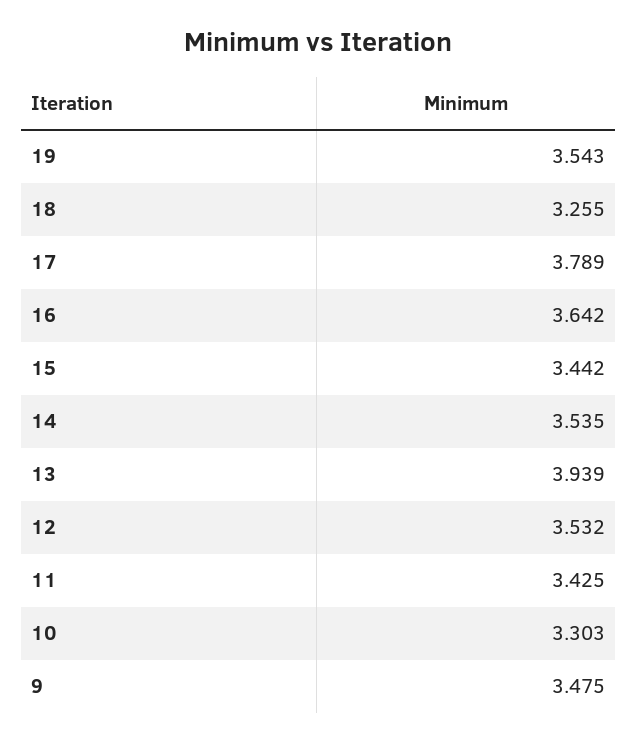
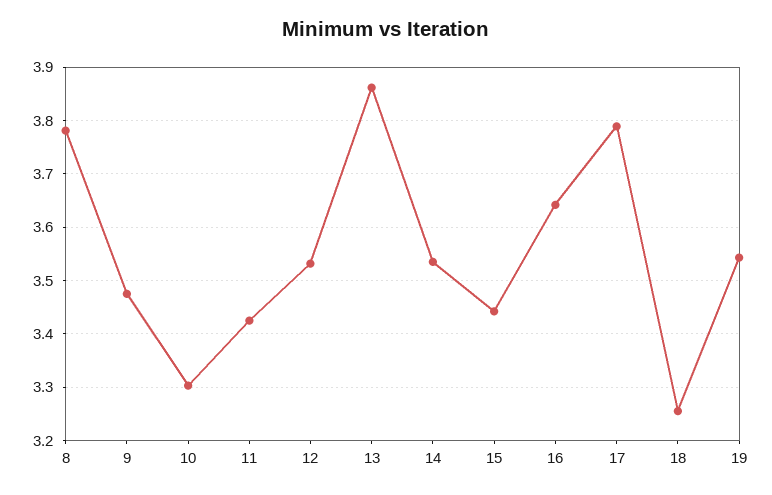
13: 3.939 -> 3.86
8: none -> 3.78

